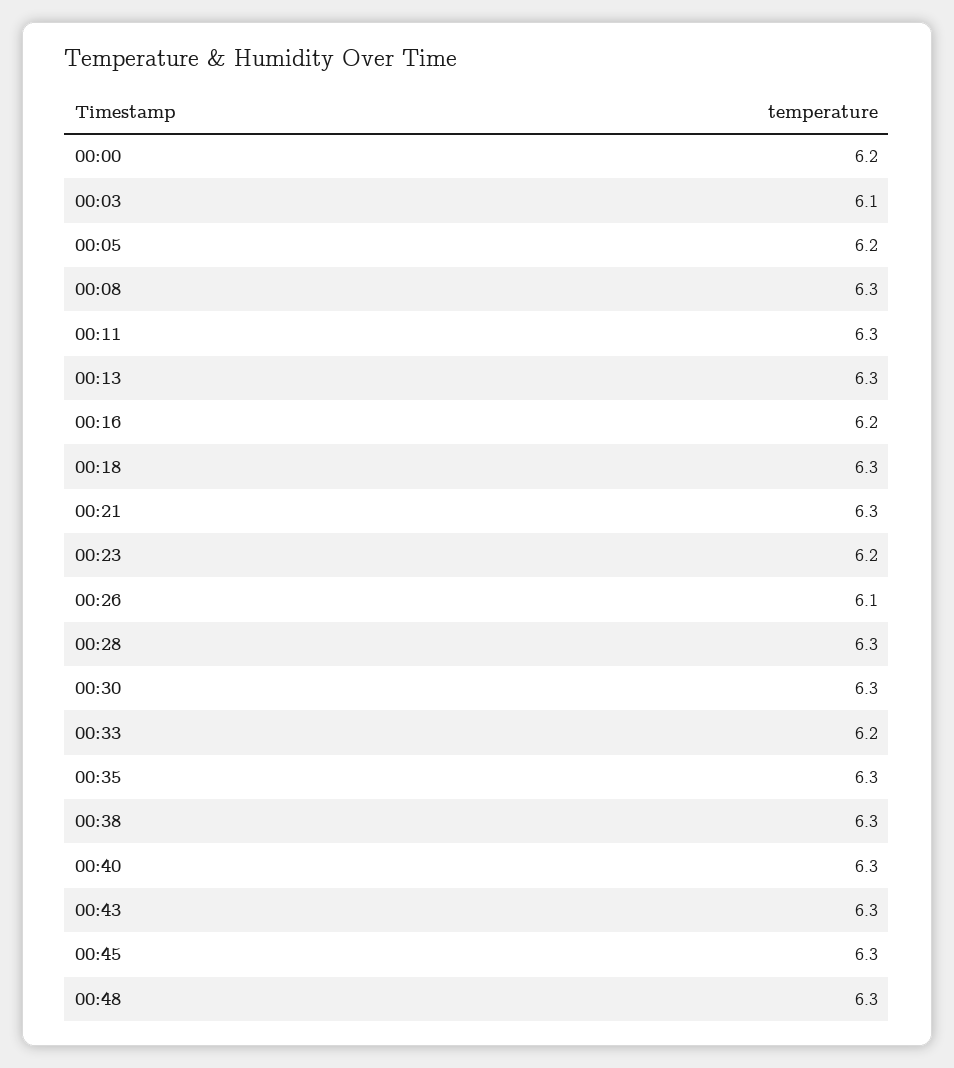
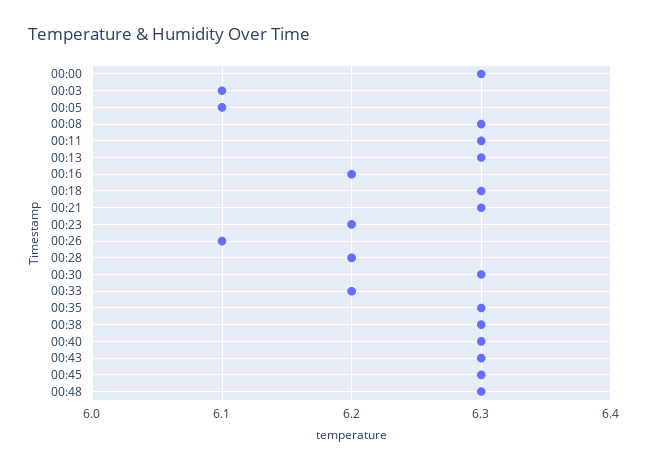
00:00: 6.2 -> 6.3
00:05: 6.2 -> 6.1
00:28: 6.3 -> 6.2

